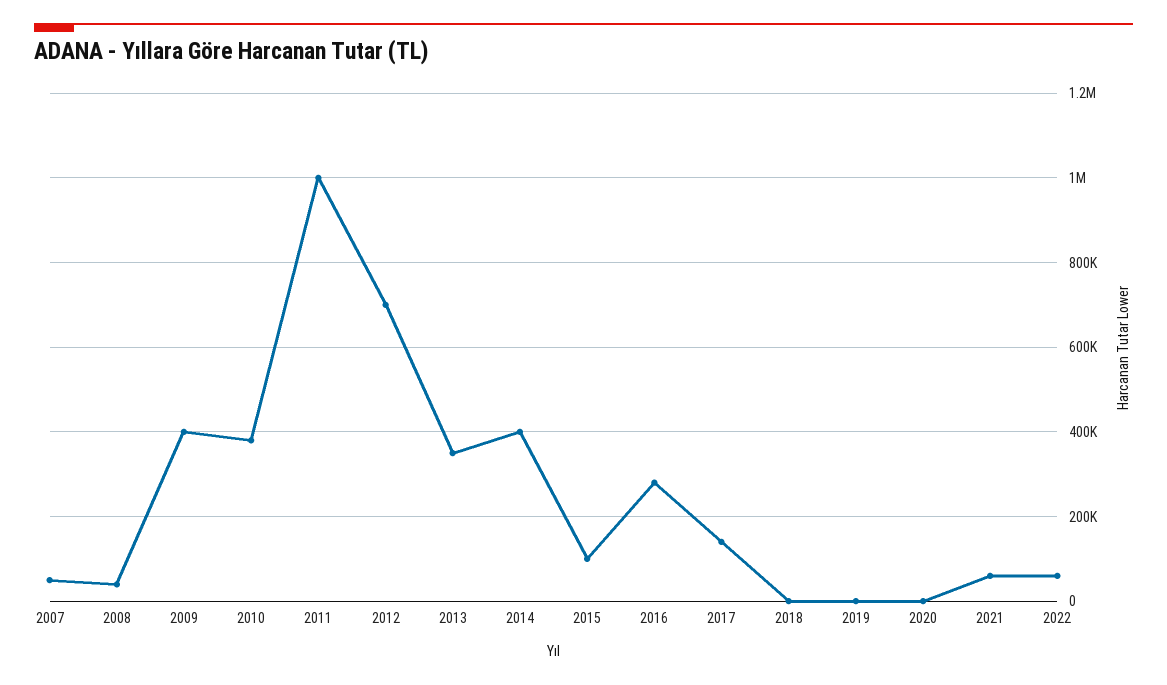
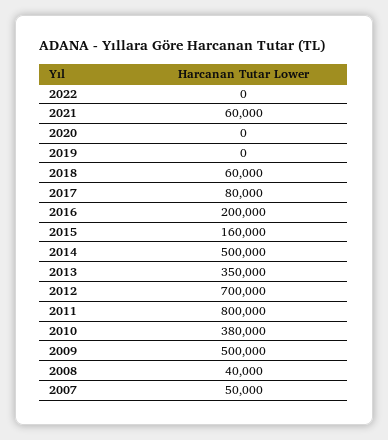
2009: 400000 -> 500000
2011: 1000000 -> 800000
2014: 400000 -> 500000
2015: 100000 -> 160000
2016: 280000 -> 200000
2017: 140000 -> 80000
2018: 0 -> 60000
2022: 60000 -> 0

